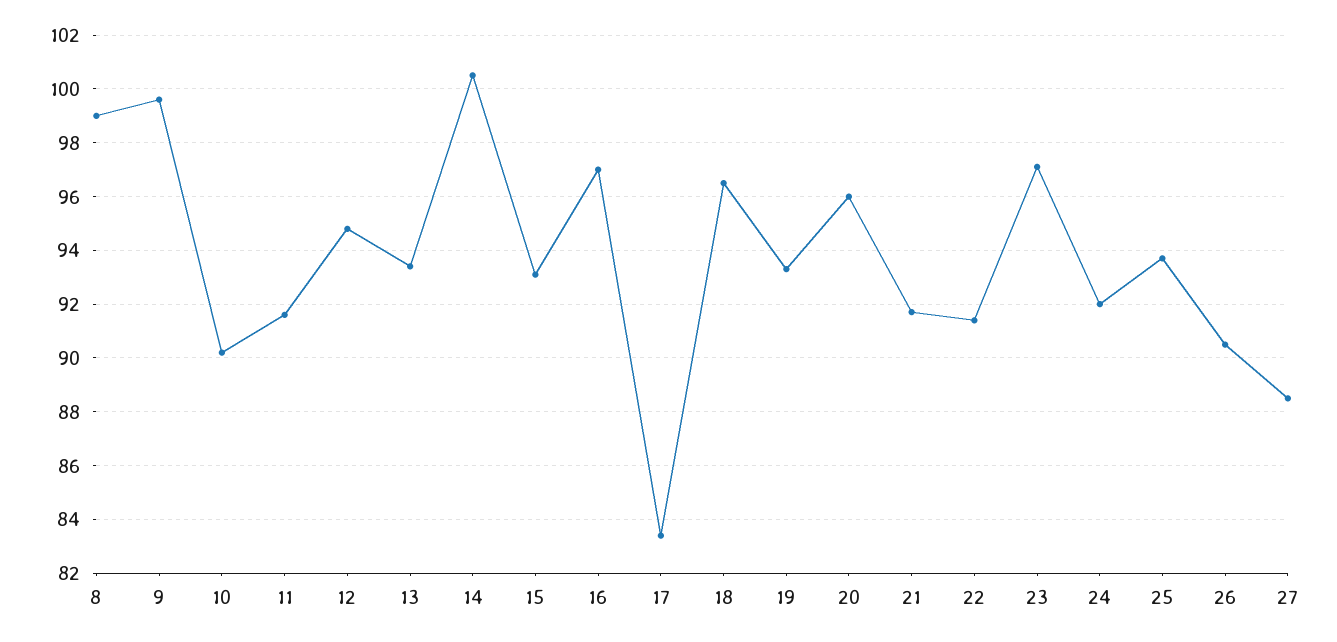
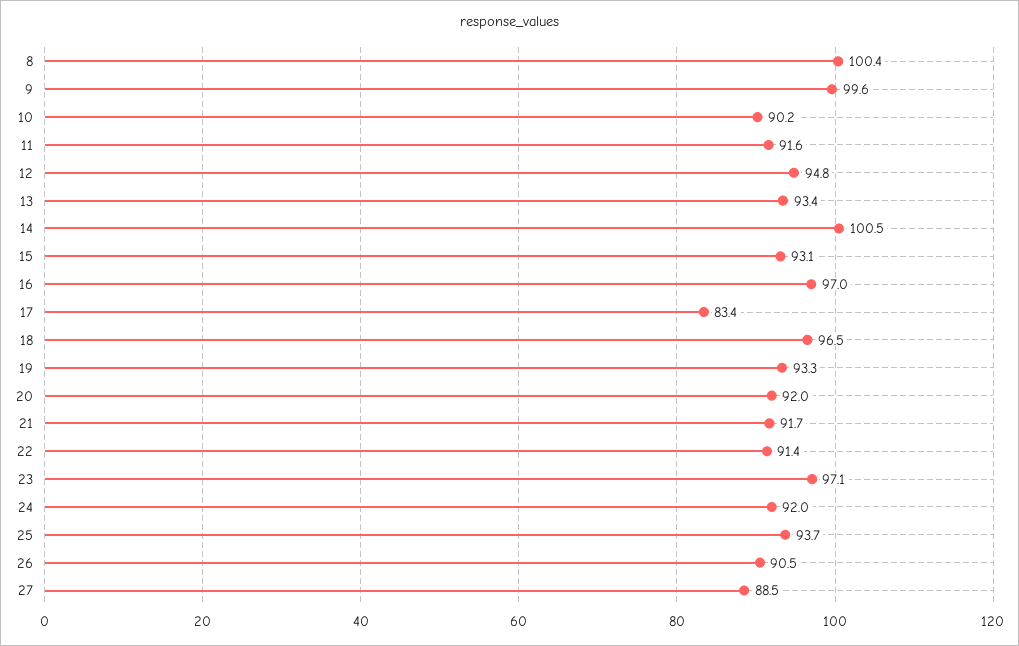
8: 99 -> 100.4
20: 96 -> 92

